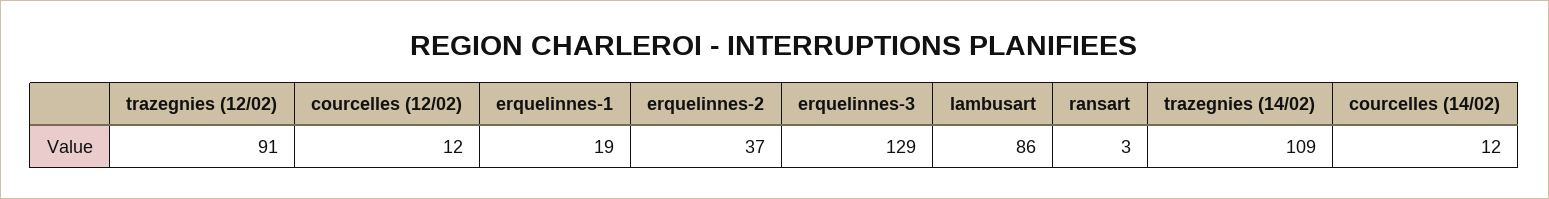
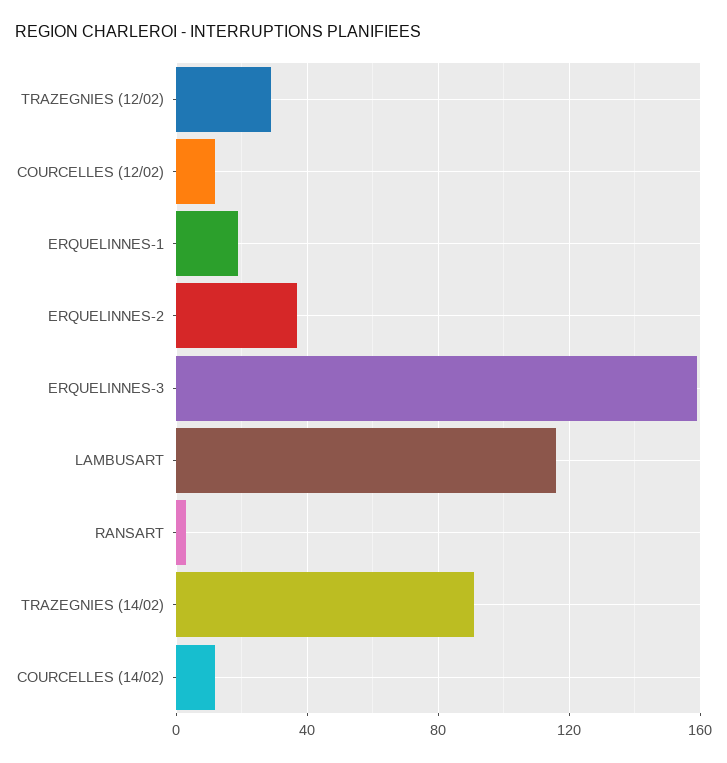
trazegnies (12/02): 91 -> 30
erquelinnes-3: 129 -> 160
lambusart: 86 -> 115
trazegnies (14/02): 109 -> 90

